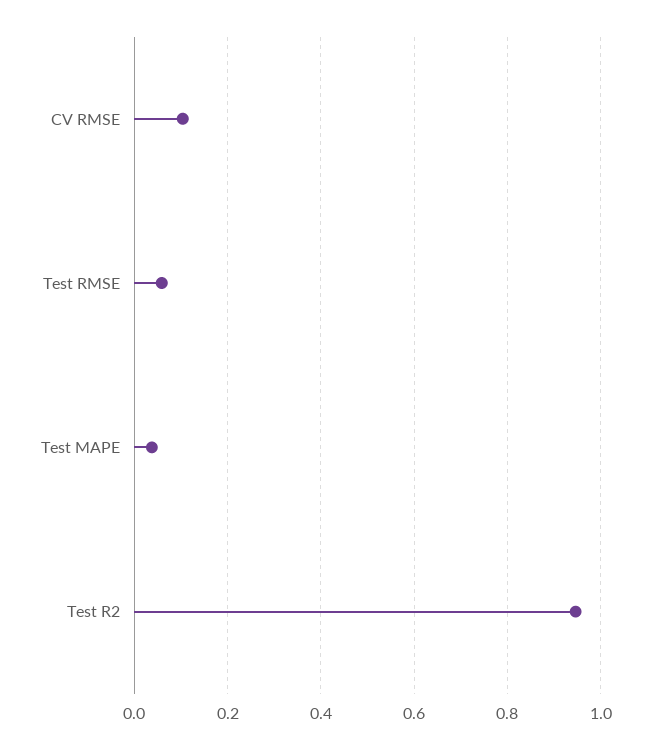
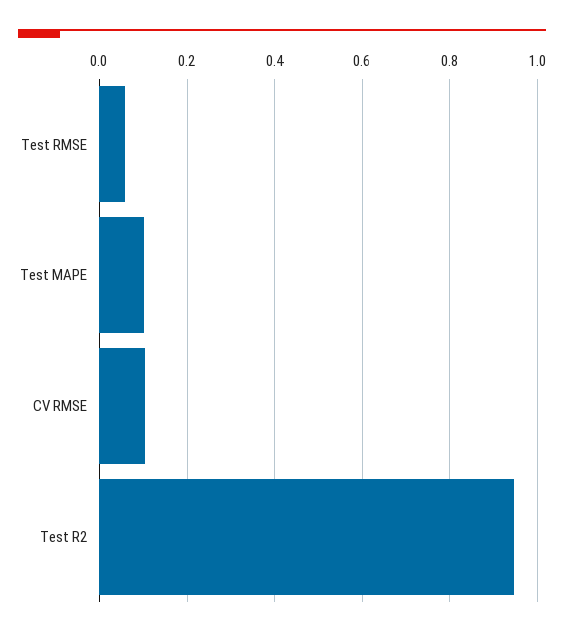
Test MAPE: 0.04 -> 0.1

